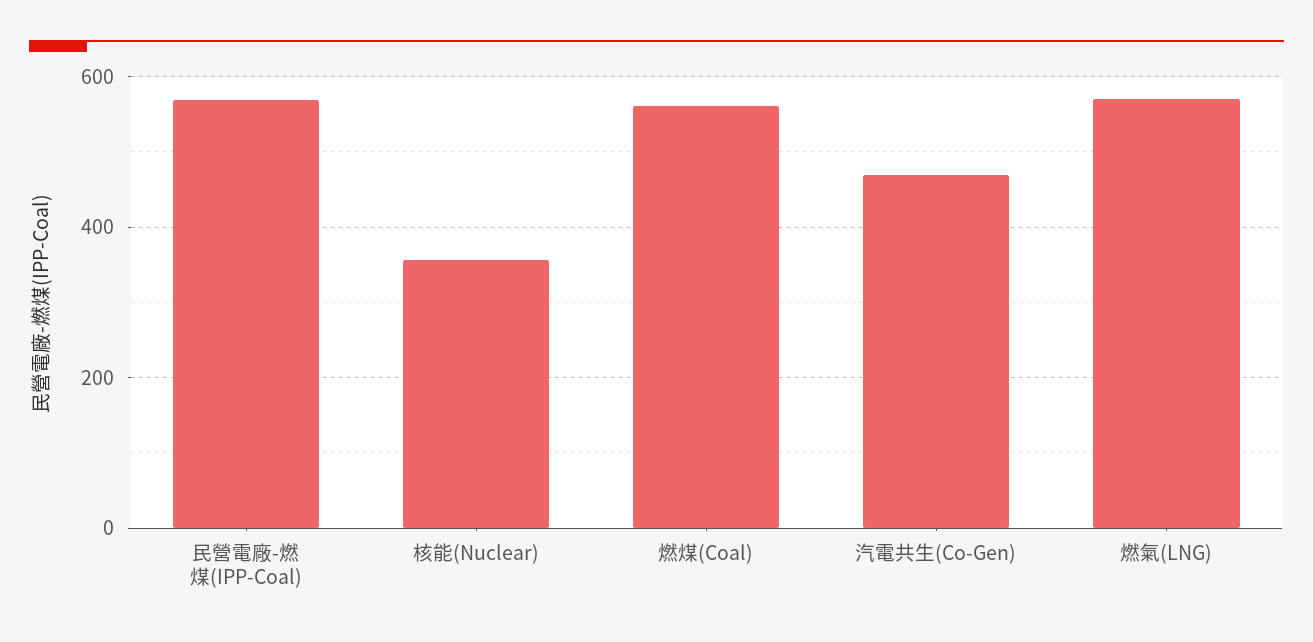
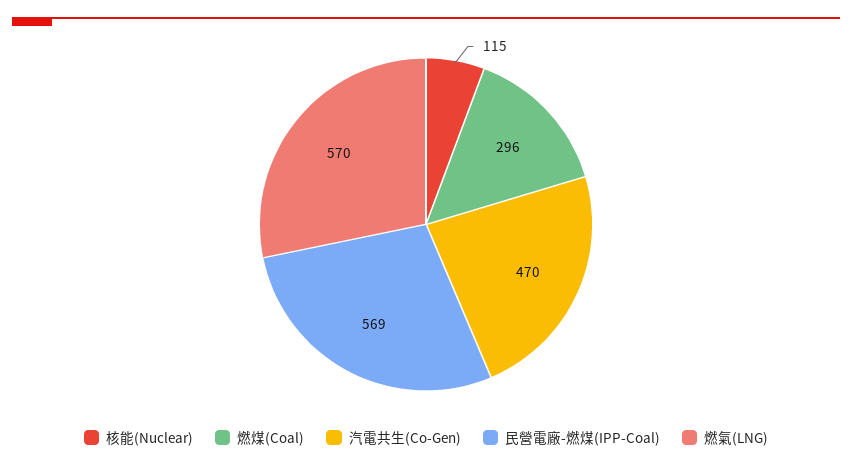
核能(Nuclear): 360 -> 115
燃煤(Coal): 560 -> 296

